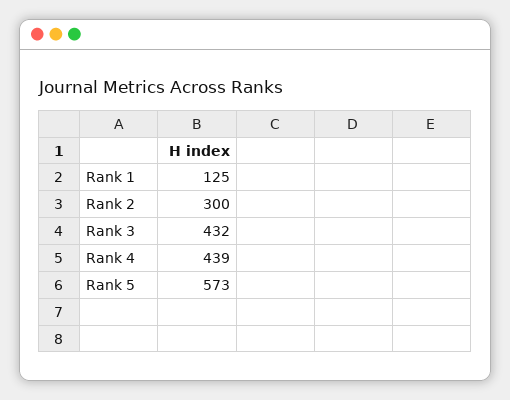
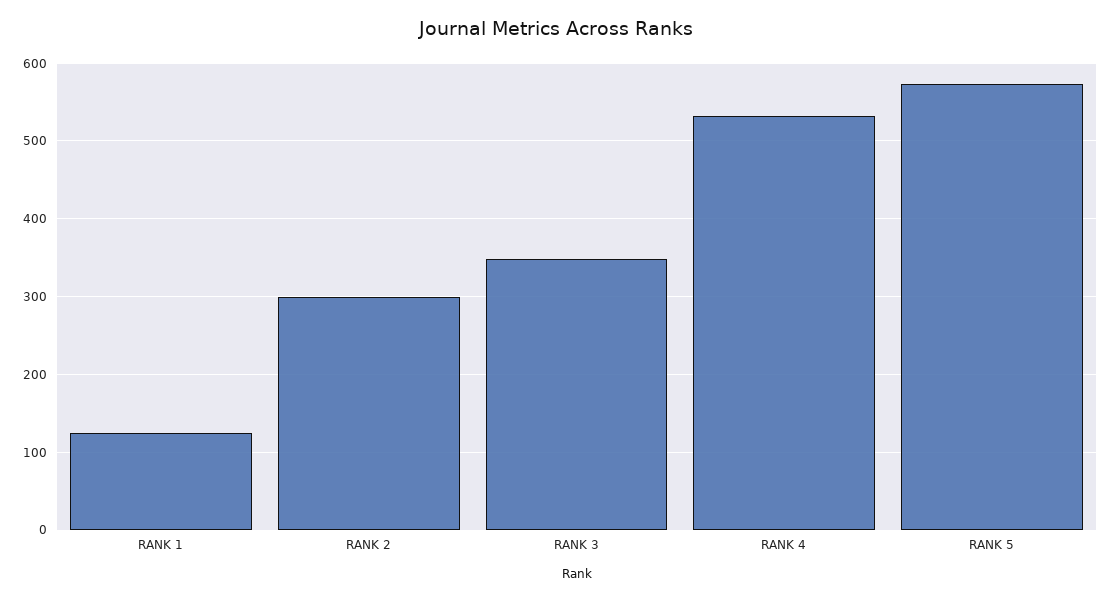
Rank 3: 432 -> 350
Rank 4: 439 -> 530

